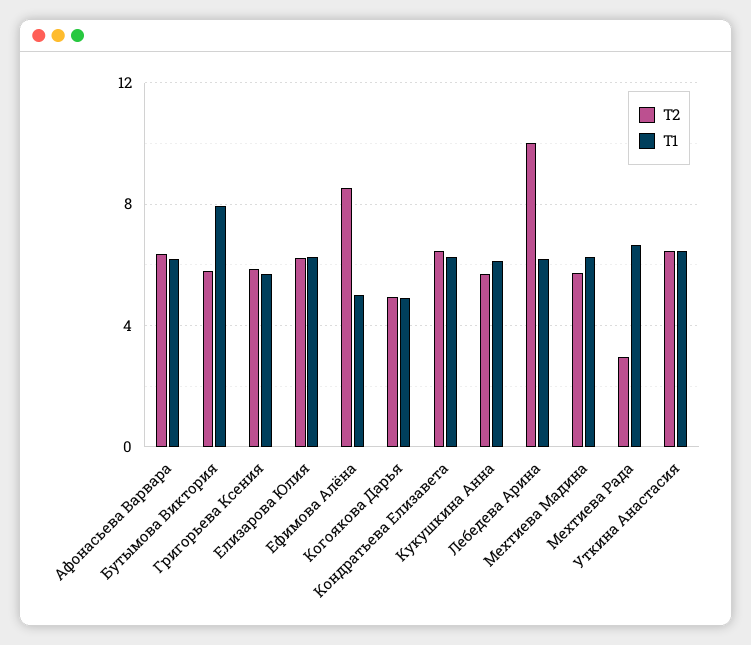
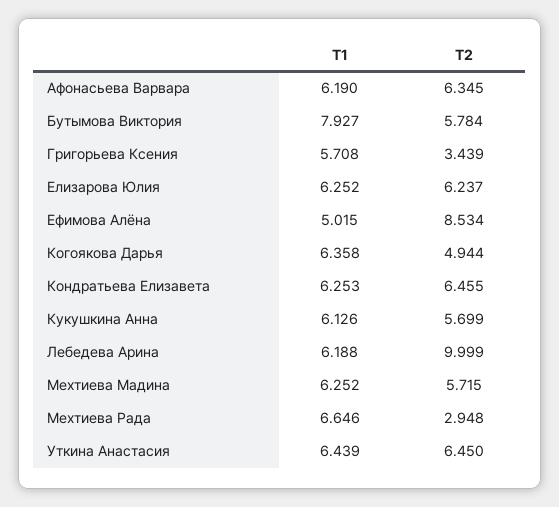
Т2, Григорьева Ксения: 6 -> 3.439
Т1, Когоякова Дарья: 5 -> 6.358

